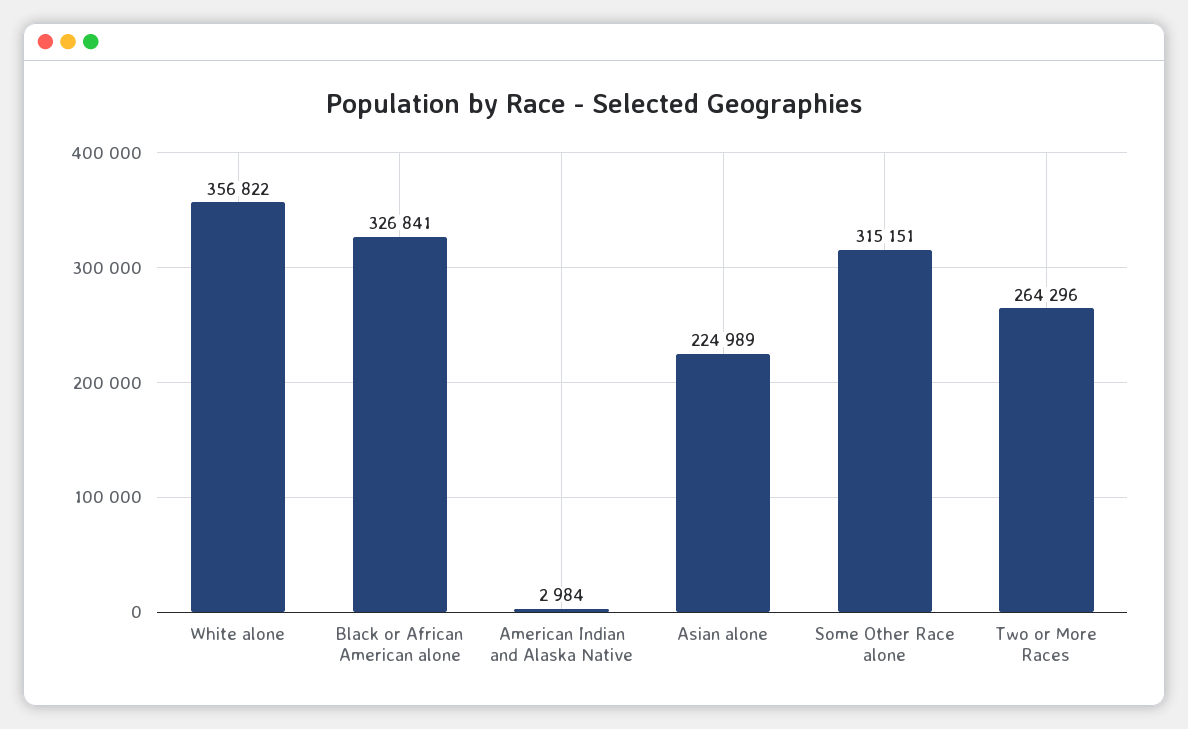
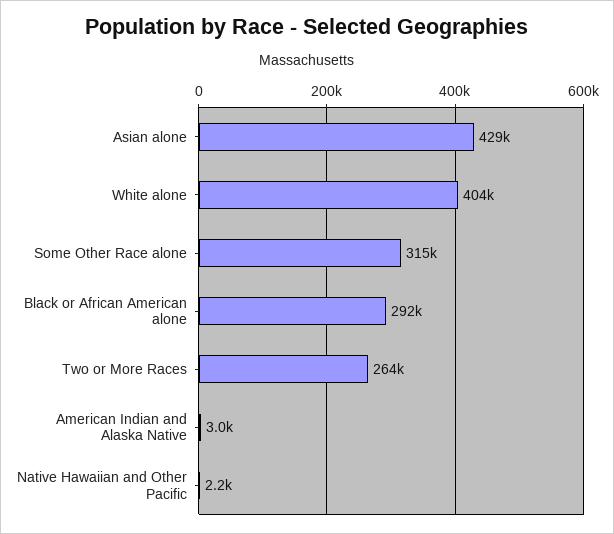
White alone: 356822 -> 404000
Black or African American alone: 326841 -> 292000
Asian alone: 224989 -> 429000
Native Hawaiian and Other Pacific: none -> 2200

